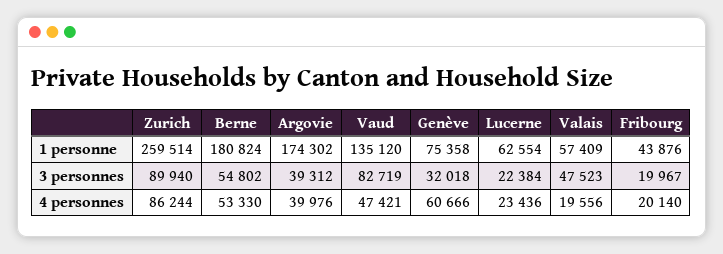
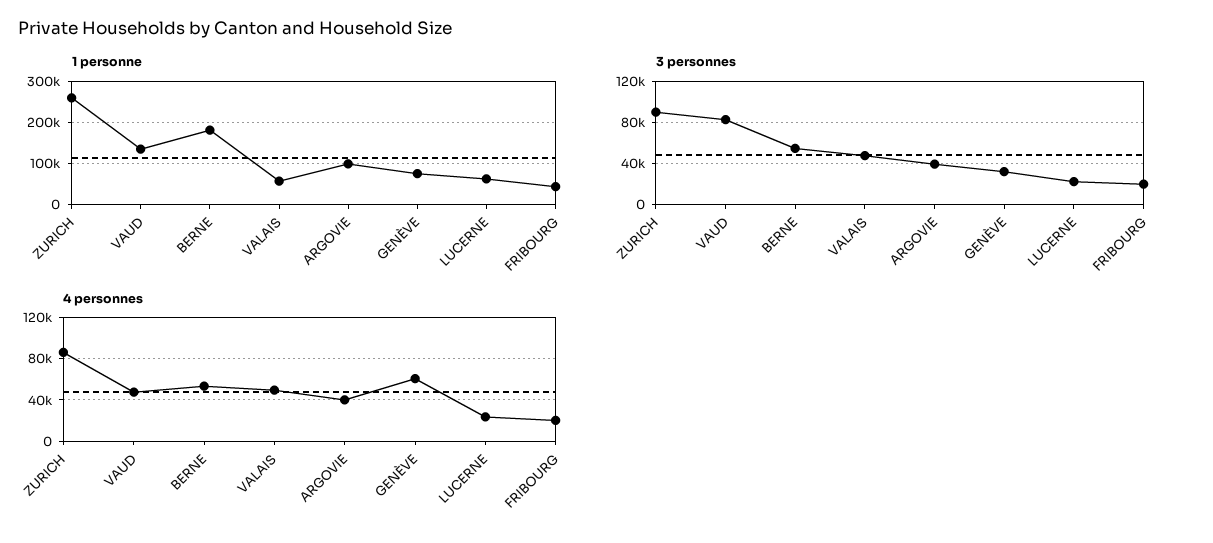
1 personne, Argovie: 174302 -> 100000
4 personnes, Valais: 19556 -> 50000

